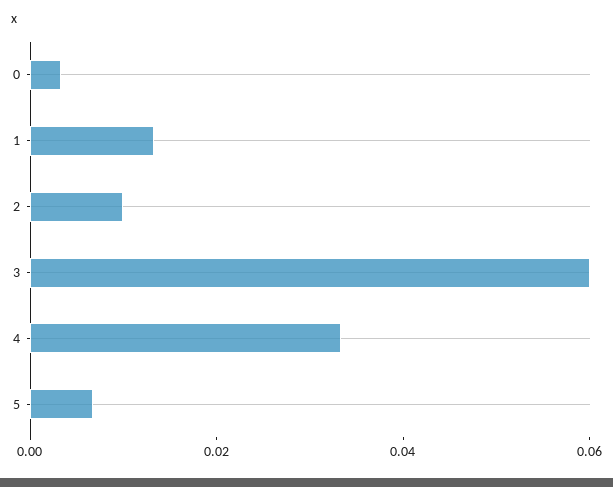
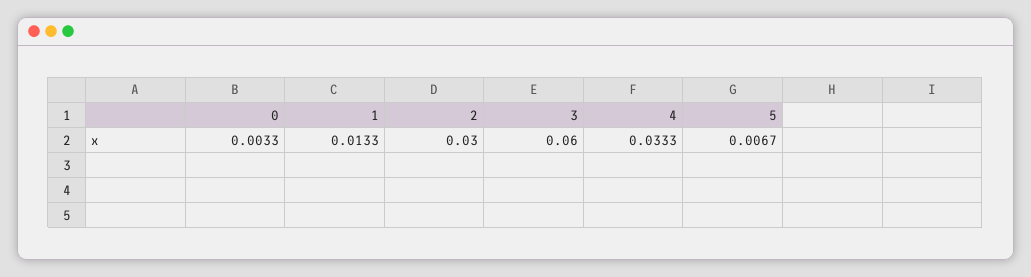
2: 0.01 -> 0.03

